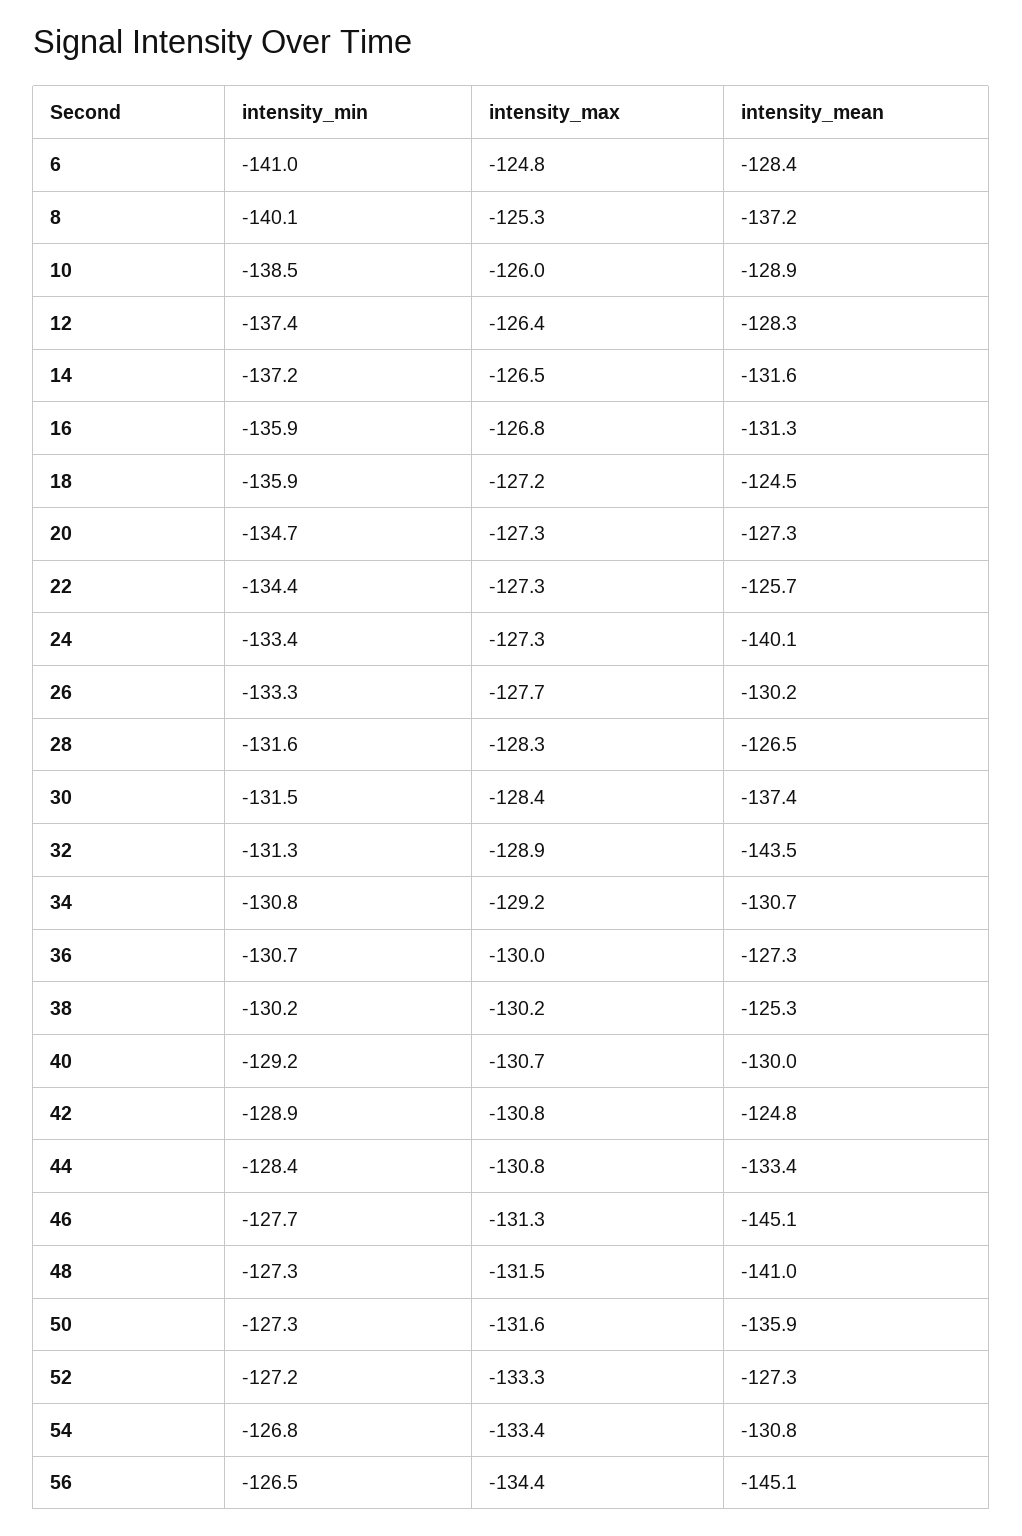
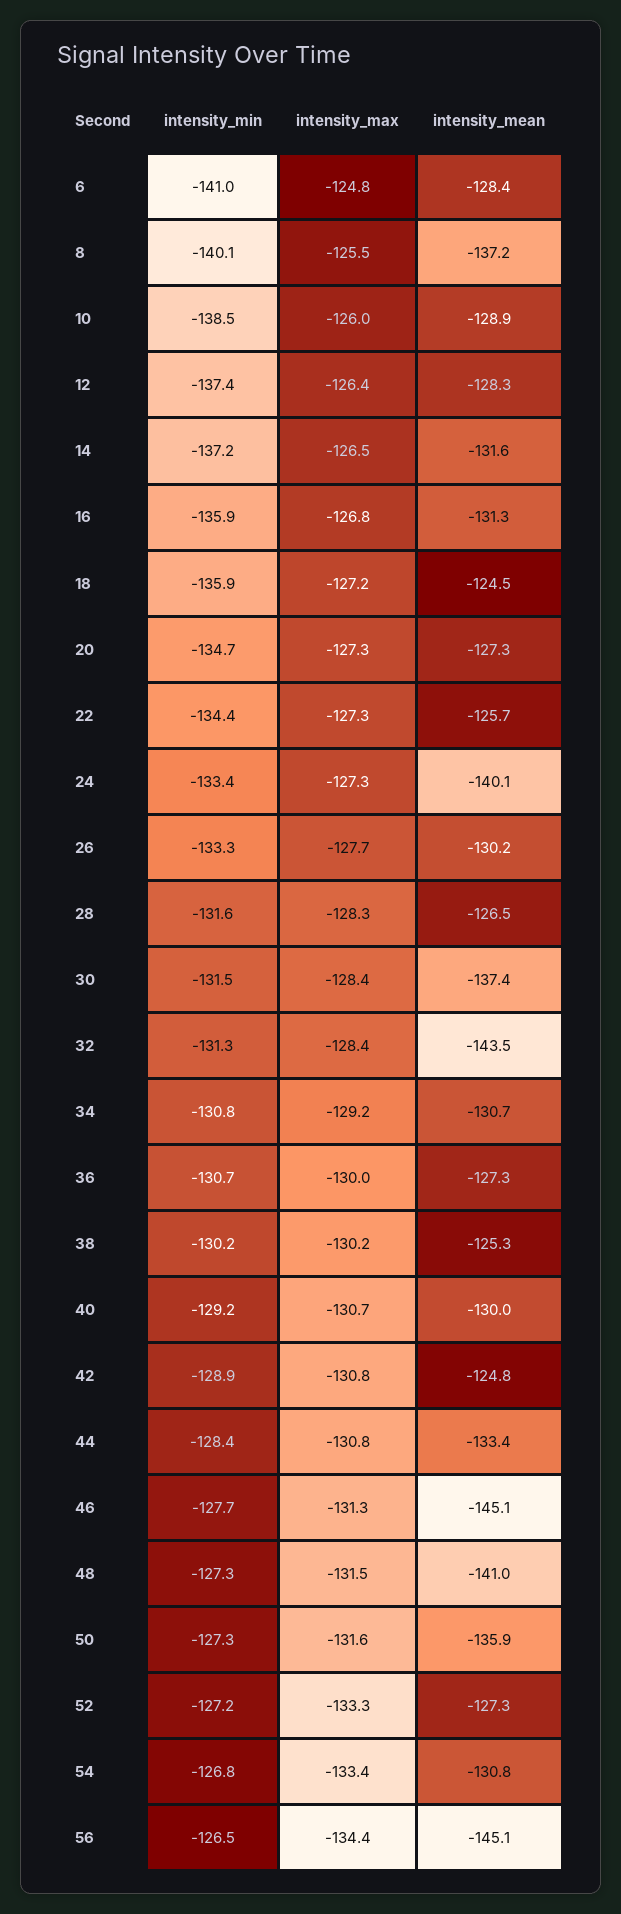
intensity_max, 8: -125.3 -> -125.5
intensity_max, 32: -128.9 -> -128.4

